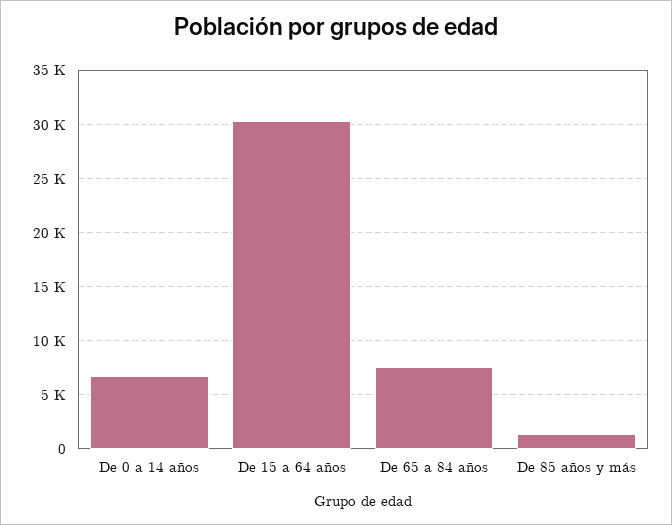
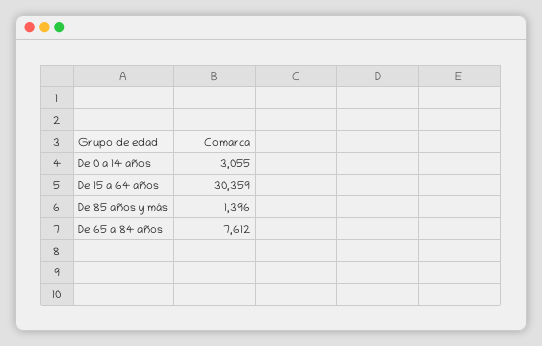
De 0 a 14 años: 7000 -> 3055

